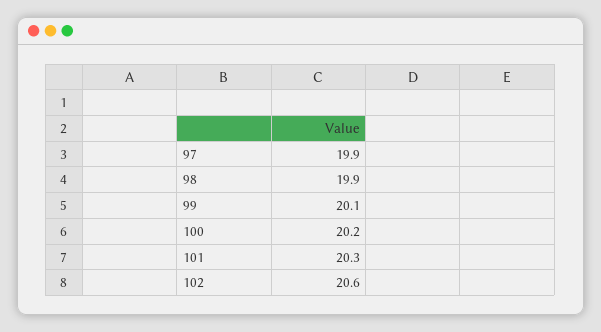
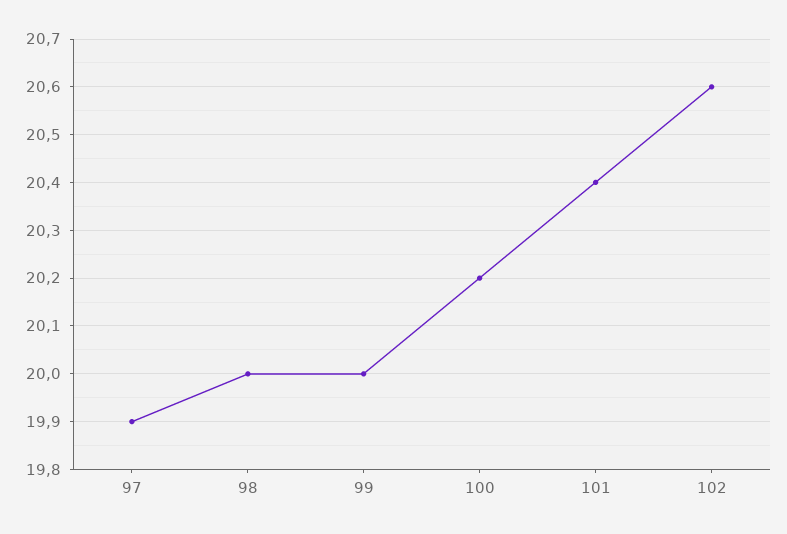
98: 19.9 -> 20
99: 20.1 -> 20
101: 20.3 -> 20.4

